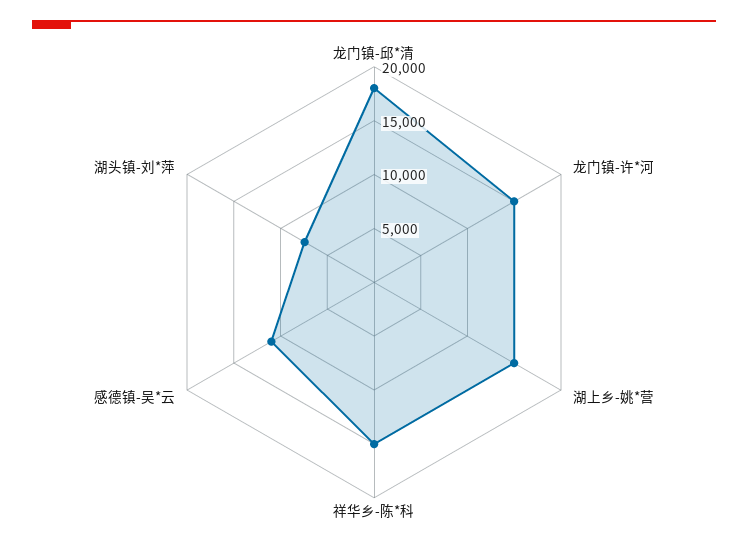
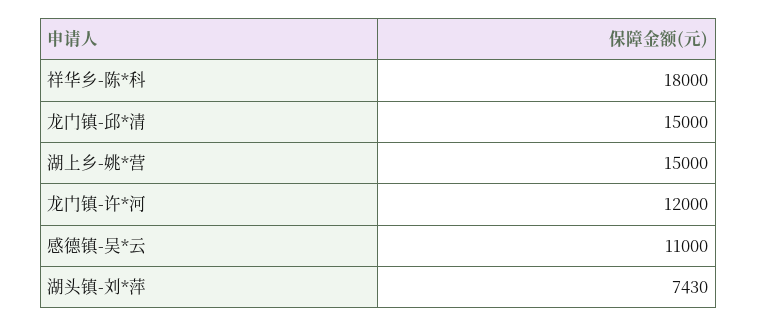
龙门镇-邱*清: 18000 -> 15000
龙门镇-许*河: 15000 -> 12000
祥华乡-陈*科: 15000 -> 18000

